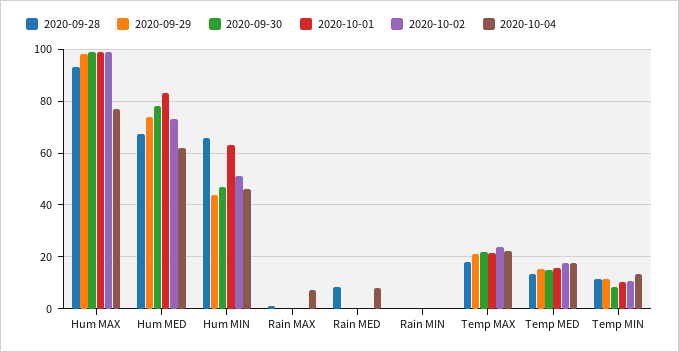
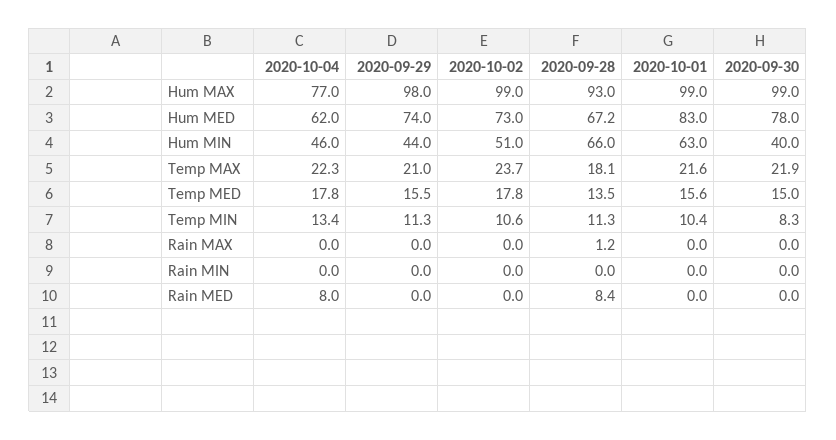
2020-09-30, Hum MIN: 47.5 -> 40
2020-10-04, Rain MAX: 7.5 -> 0

